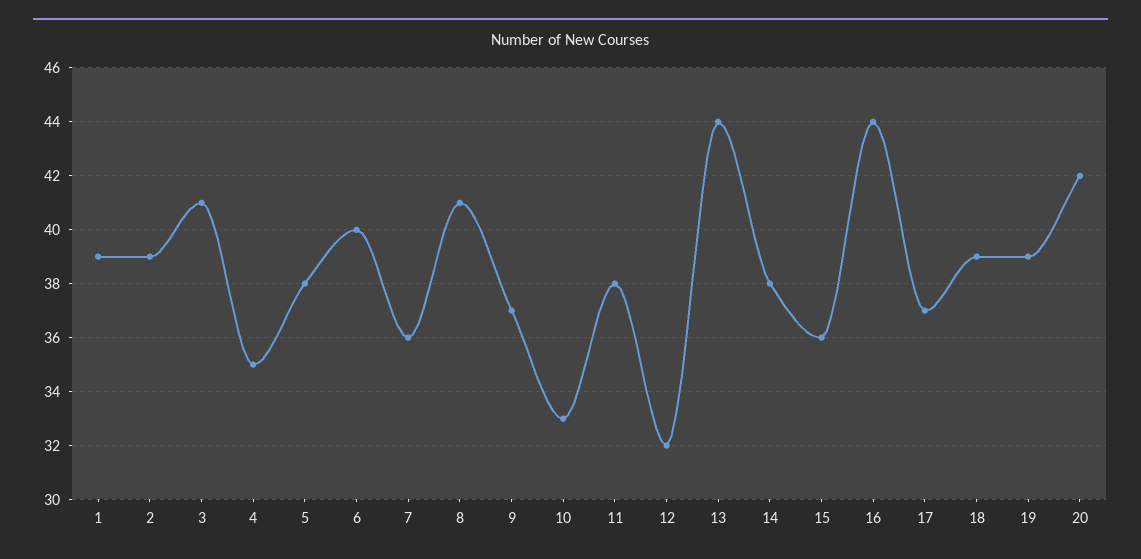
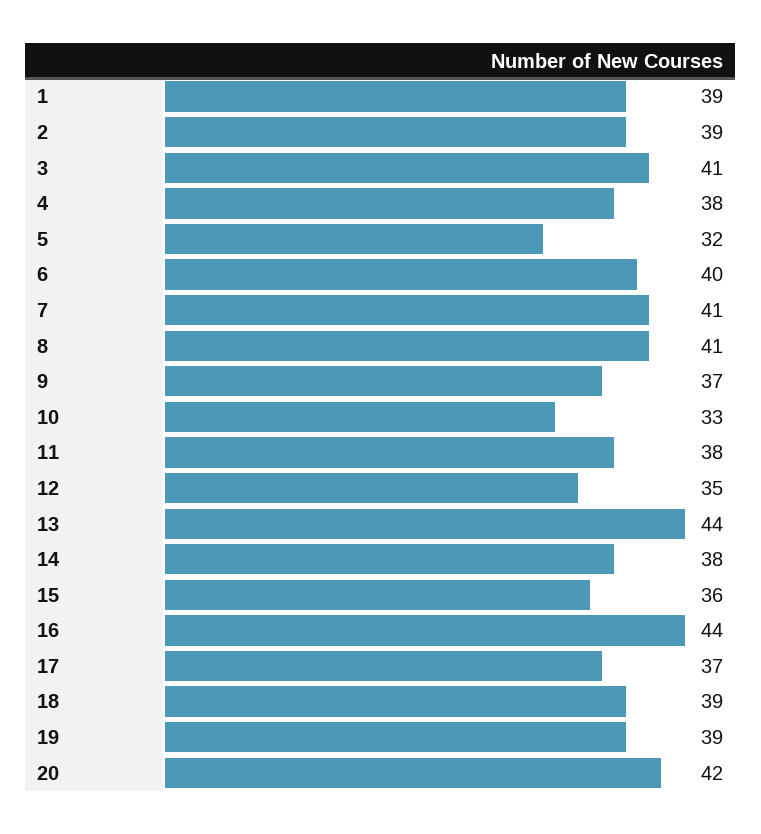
4: 35 -> 38
5: 38 -> 32
7: 36 -> 41
12: 32 -> 35

